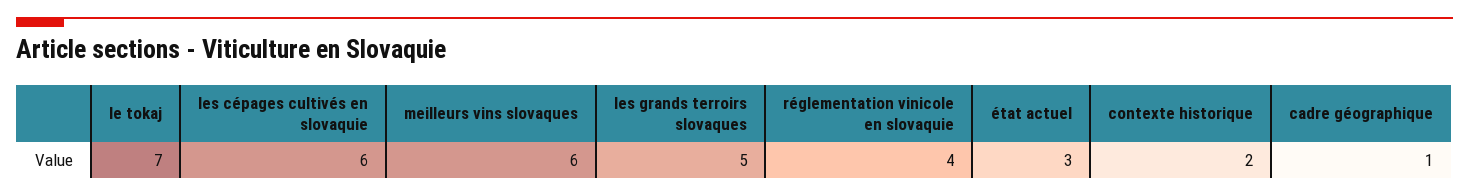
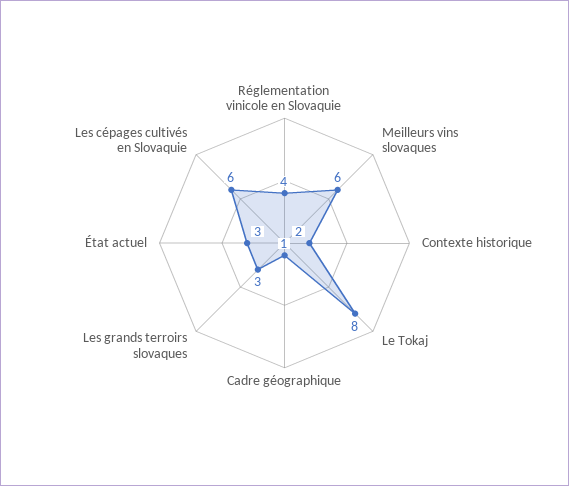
le tokaj: 7 -> 8
les grands terroirs slovaques: 5 -> 3

